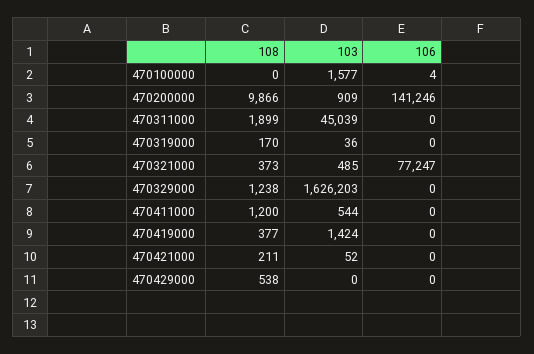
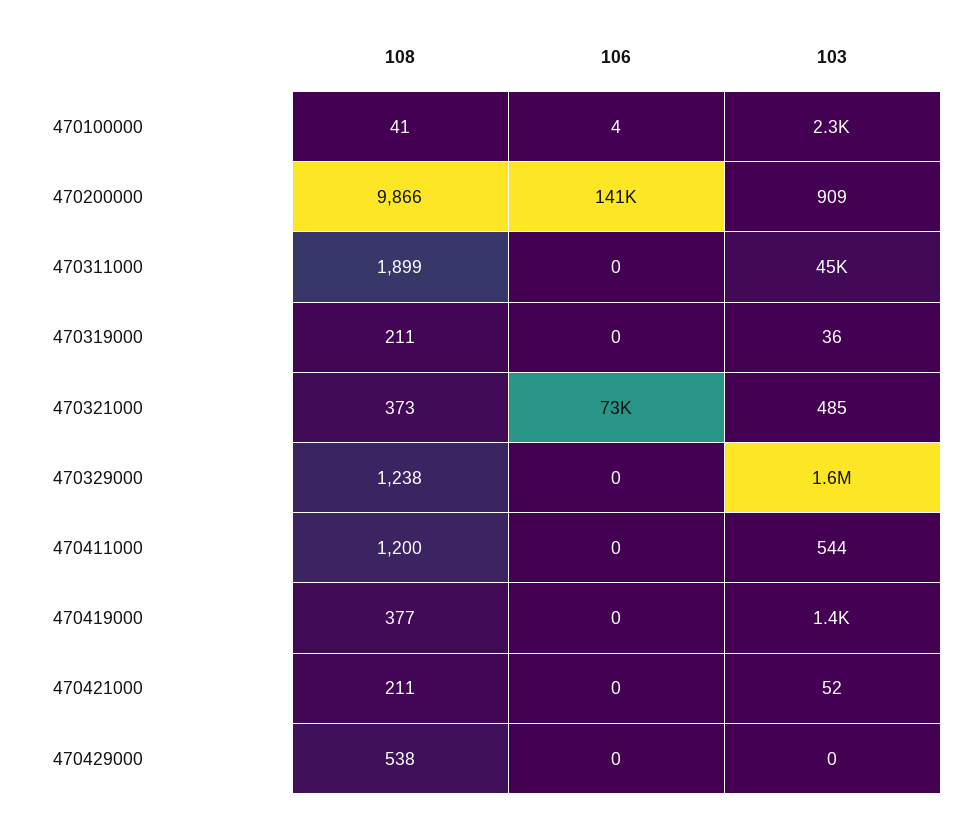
108, 470100000: 0 -> 41
103, 470100000: 1577 -> 2300
108, 470319000: 170 -> 211
106, 470321000: 77247 -> 73000

